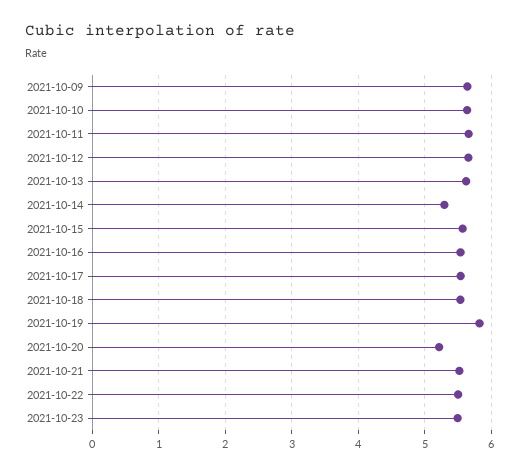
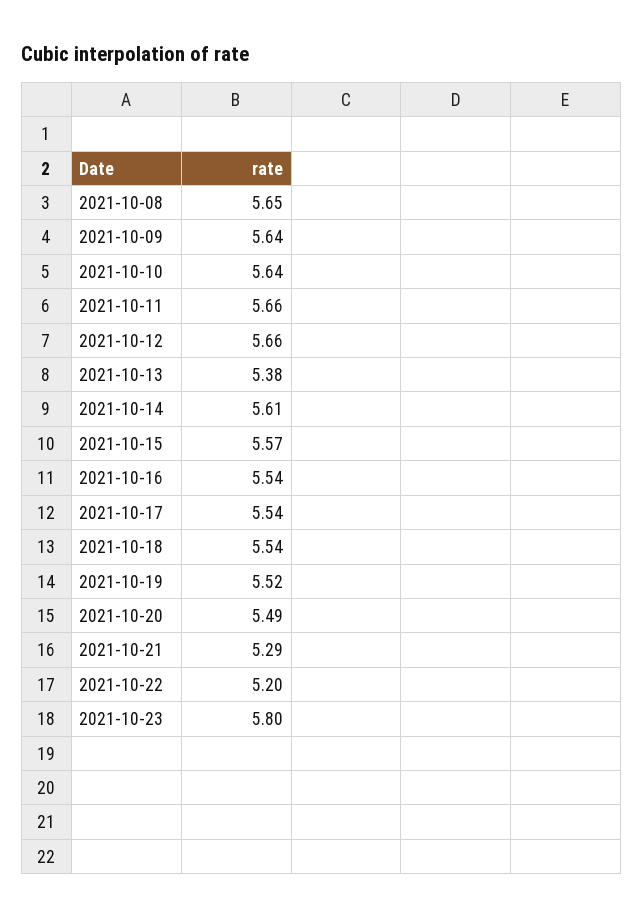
2021-10-13: 5.6 -> 5.38
2021-10-14: 5.3 -> 5.61
2021-10-19: 5.8 -> 5.52
2021-10-20: 5.2 -> 5.49
2021-10-21: 5.5 -> 5.29
2021-10-22: 5.5 -> 5.2
2021-10-23: 5.5 -> 5.8
2021-10-08: none -> 5.65

